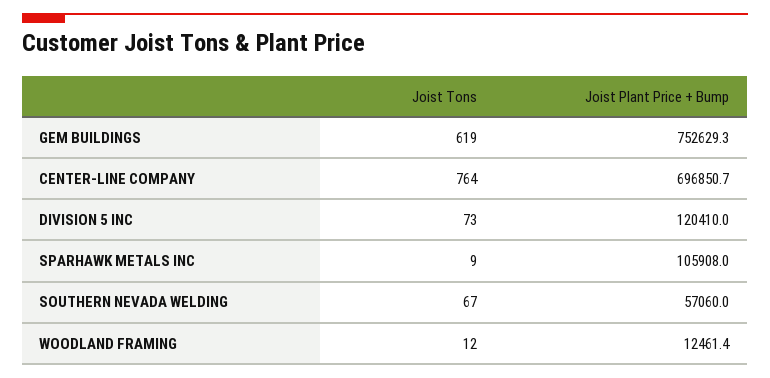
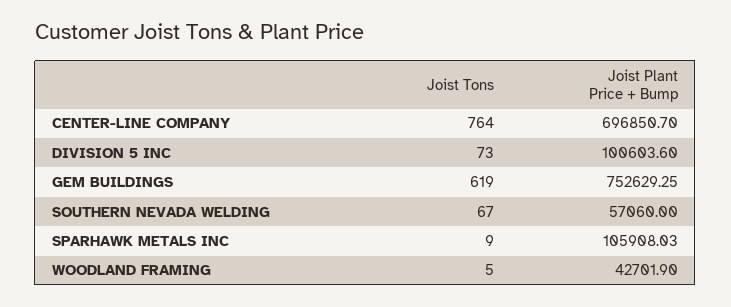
Joist Plant Price + Bump, DIVISION 5 INC: 120410 -> 100603.6
Joist Tons, WOODLAND FRAMING: 12 -> 5
Joist Plant Price + Bump, WOODLAND FRAMING: 12461.4 -> 42701.9

